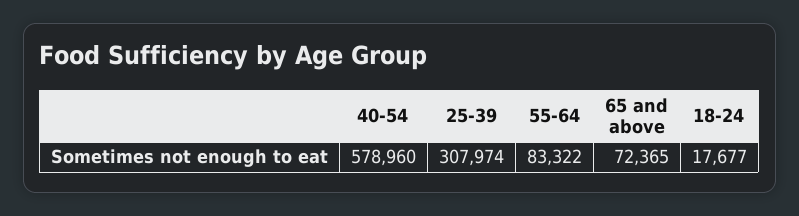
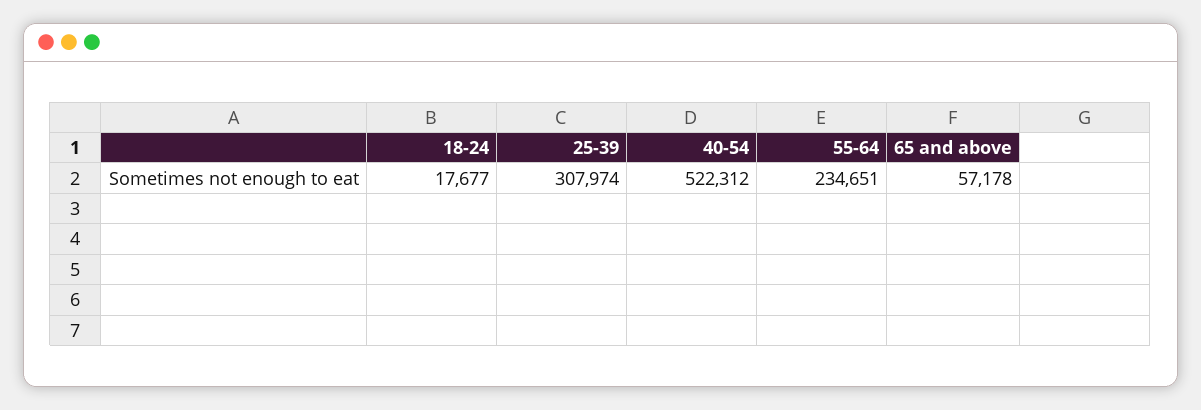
40-54: 578960 -> 522312
55-64: 83322 -> 234651
65 and above: 72365 -> 57178

